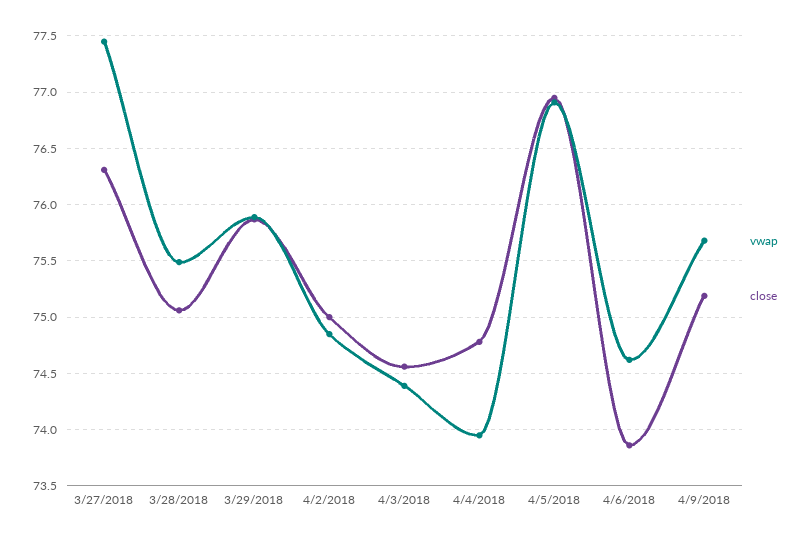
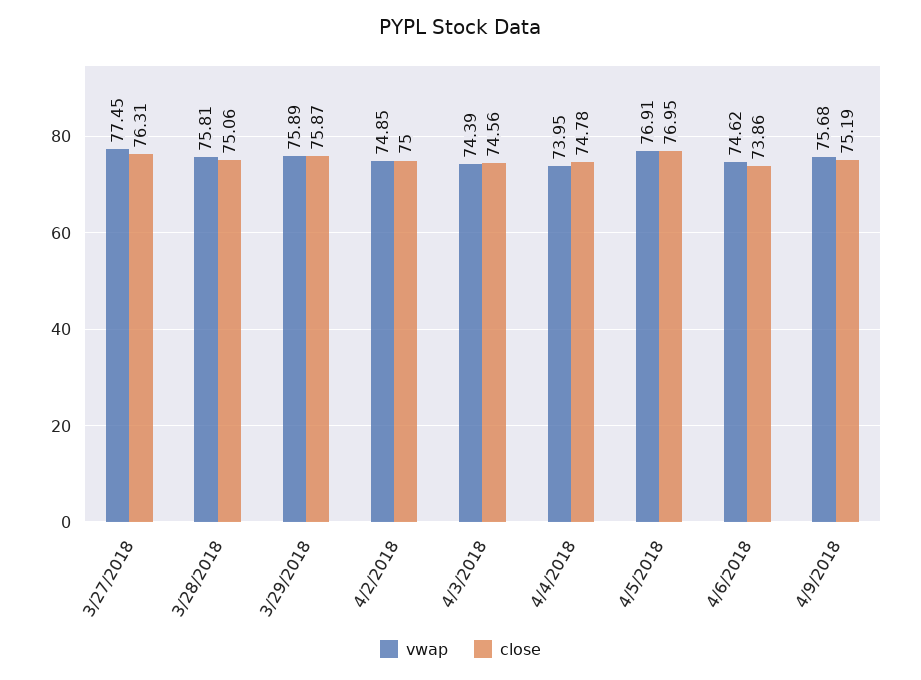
vwap, 3/28/2018: 75.5 -> 75.81

